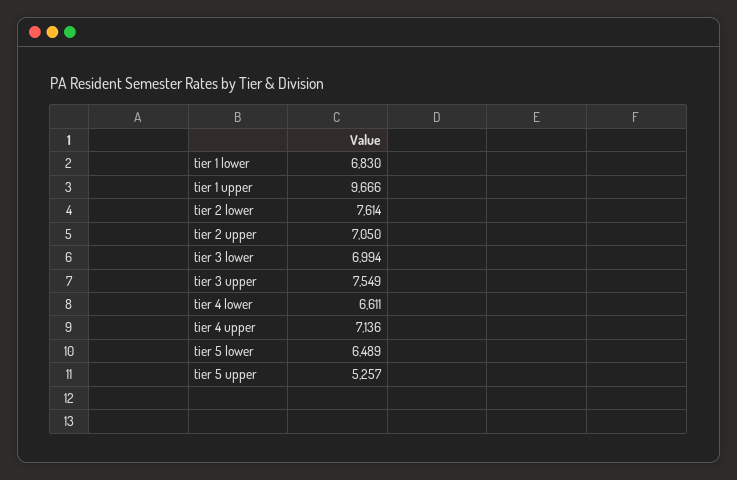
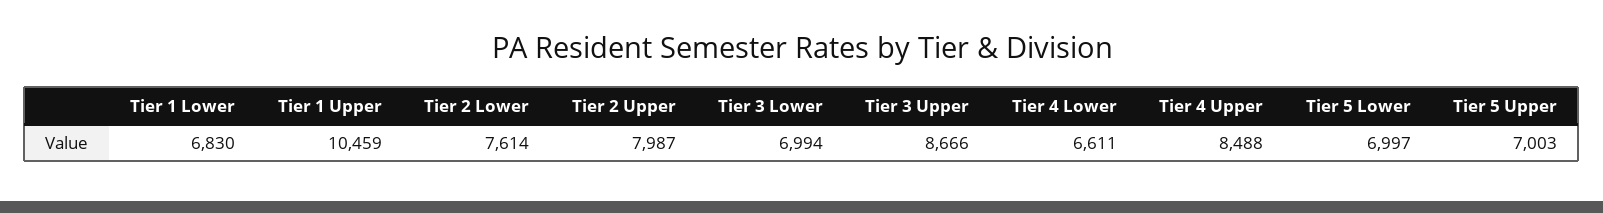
tier 1 upper: 9666 -> 10459
tier 2 upper: 7050 -> 7987
tier 3 upper: 7549 -> 8666
tier 4 upper: 7136 -> 8488
tier 5 lower: 6489 -> 6997
tier 5 upper: 5257 -> 7003

